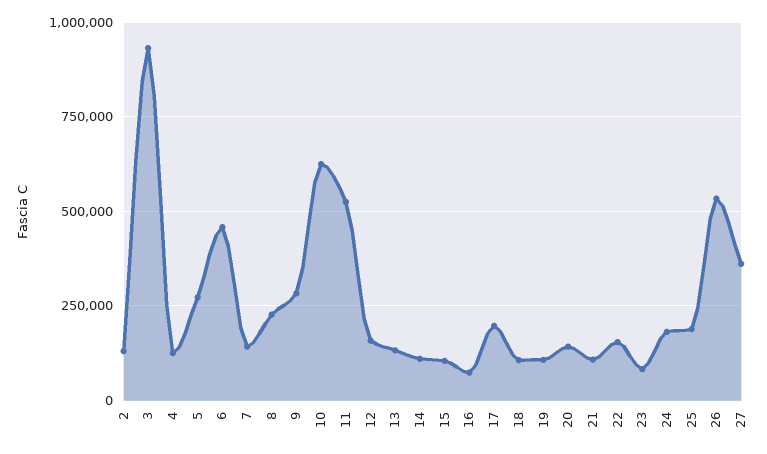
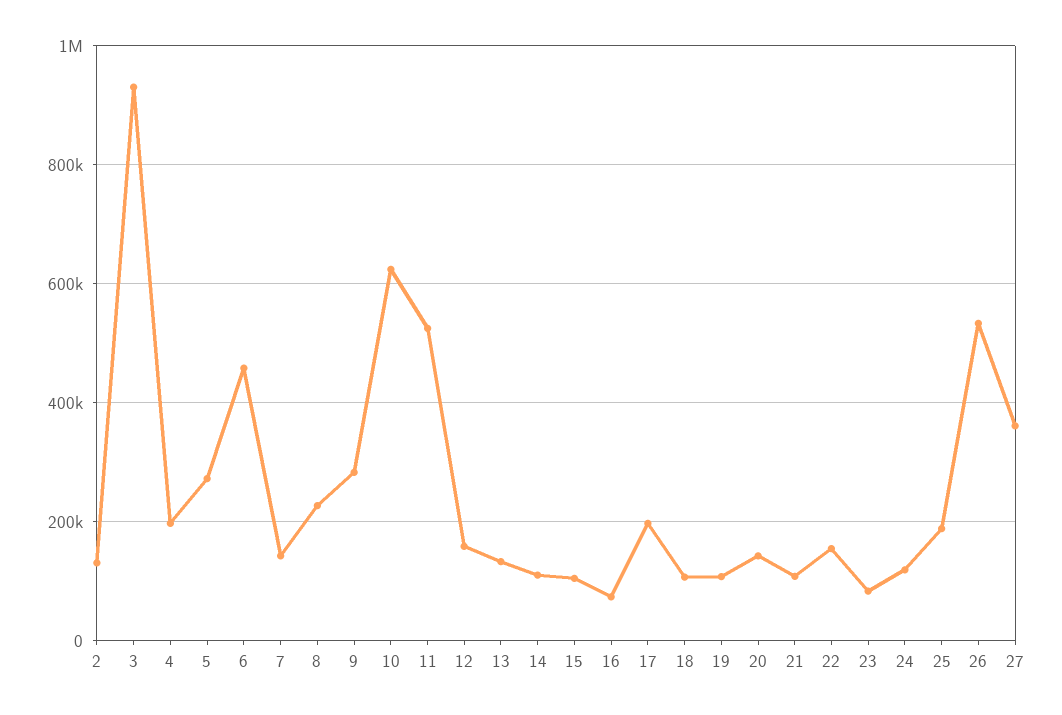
4: 125000 -> 200000
24: 175000 -> 120000

